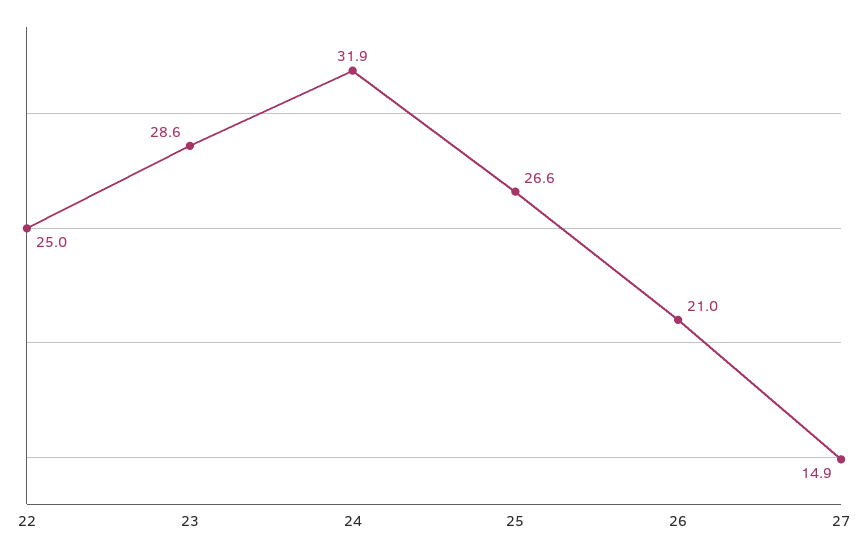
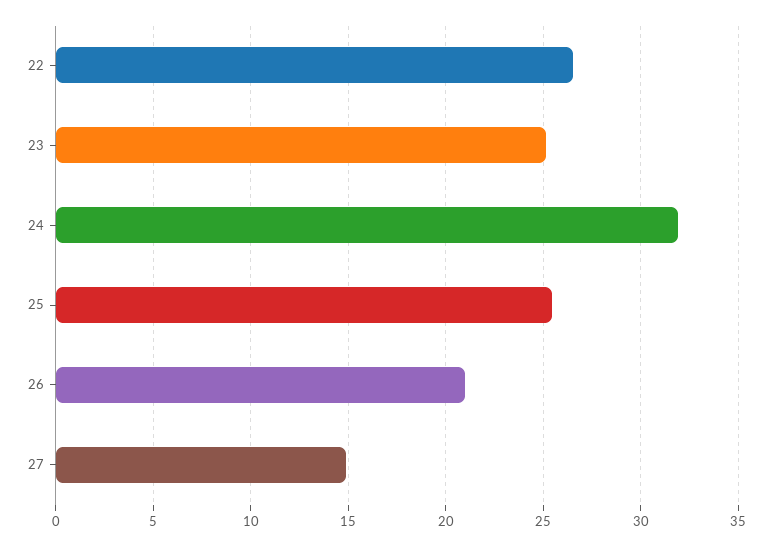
22: 25 -> 26.5
23: 28.6 -> 25
25: 26.6 -> 25.5

